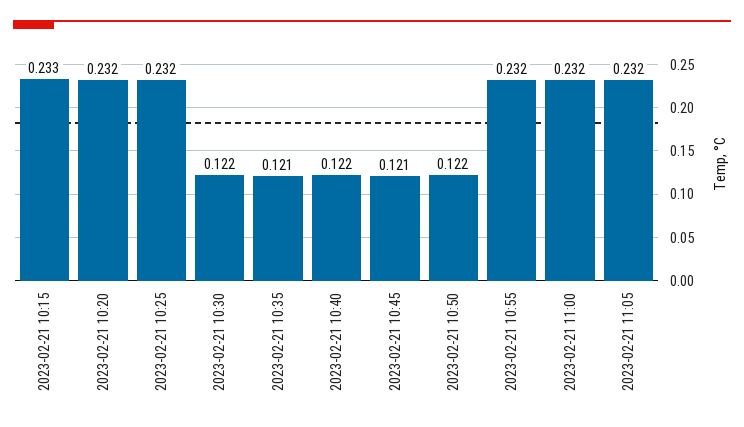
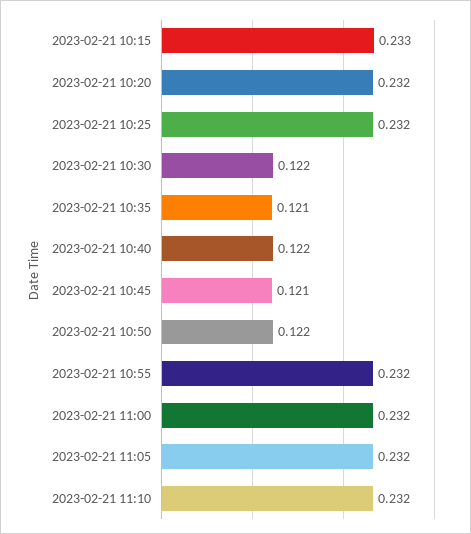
2023-02-21 11:10: none -> 0.232

